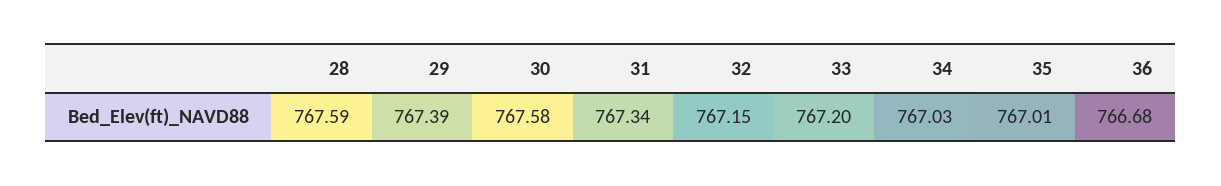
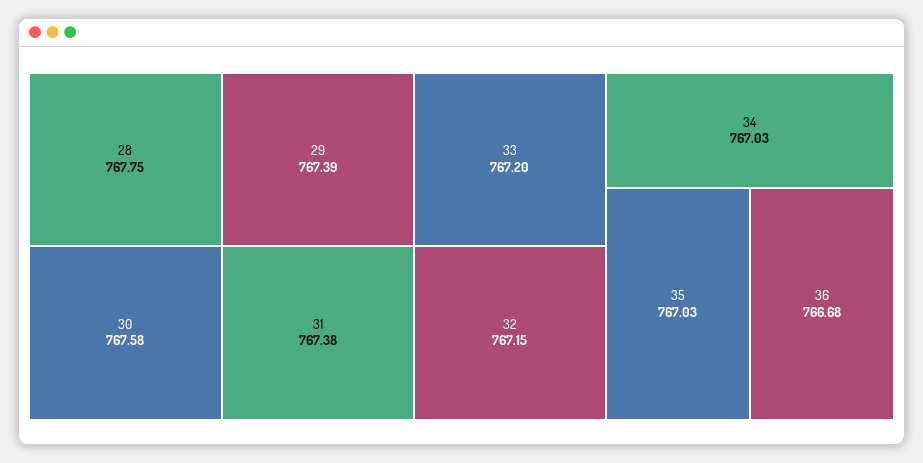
28: 767.59 -> 767.75
31: 767.34 -> 767.38
35: 767.01 -> 767.03

